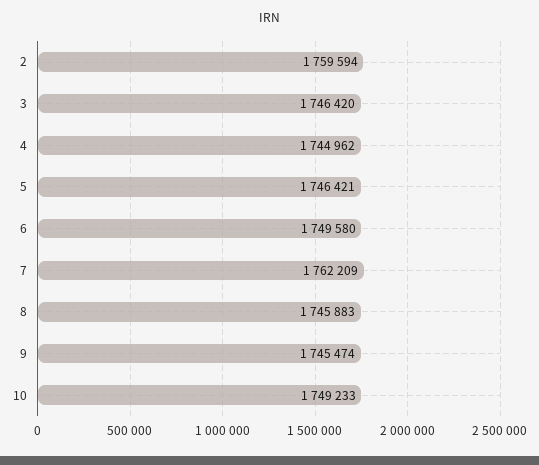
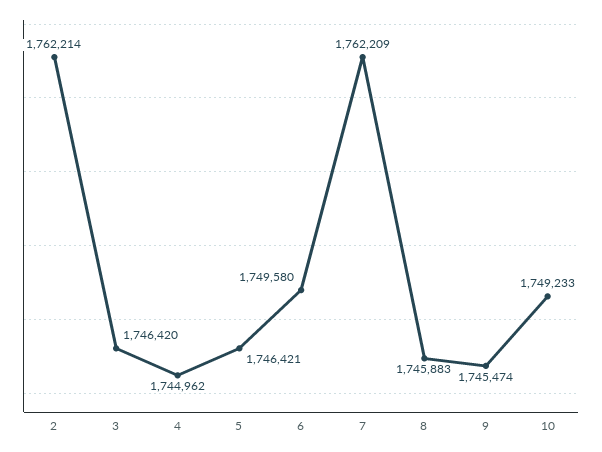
2: 1759594 -> 1762214

